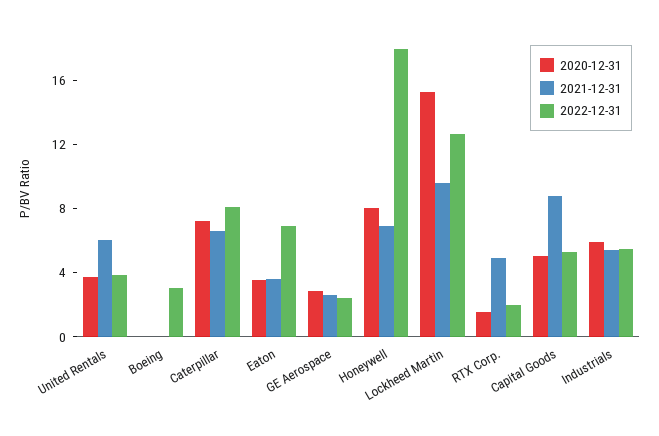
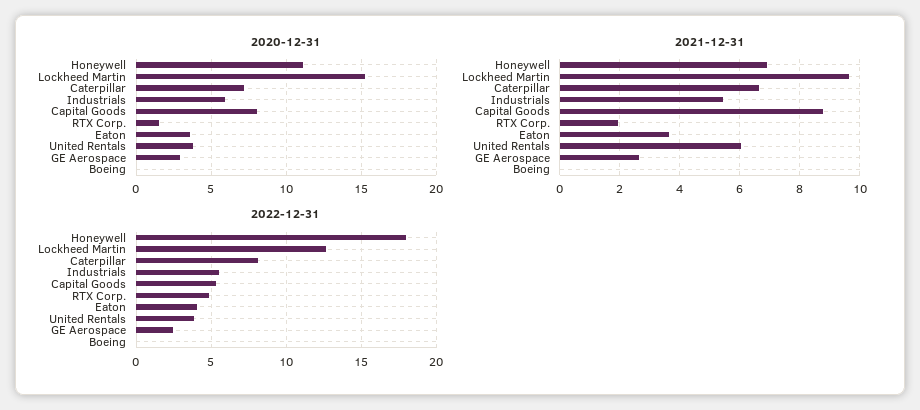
2022-12-31, Boeing: 3 -> 0
2022-12-31, Eaton: 7 -> 4
2020-12-31, Honeywell: 8 -> 11
2021-12-31, RTX Corp.: 5 -> 2
2022-12-31, RTX Corp.: 2 -> 5
2020-12-31, Capital Goods: 5 -> 8

